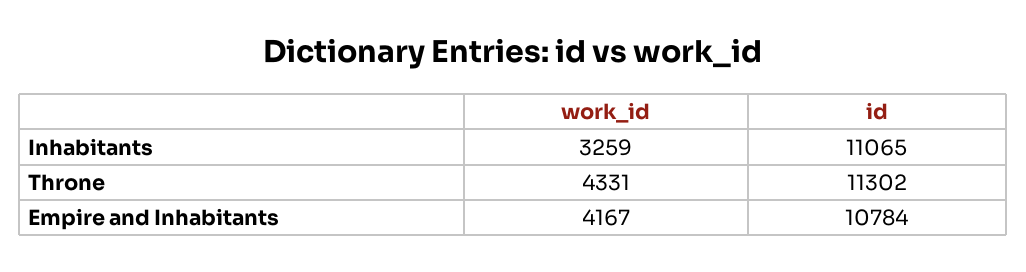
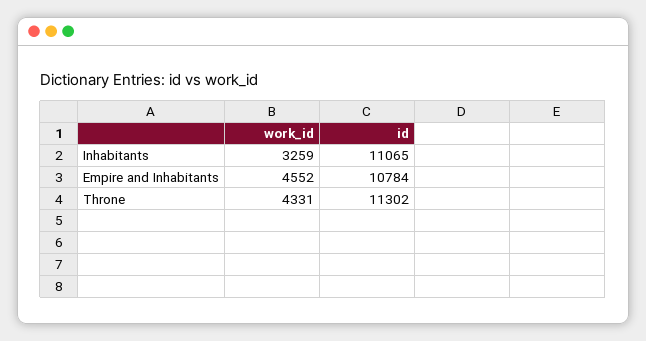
work_id, Empire and Inhabitants: 4167 -> 4552

